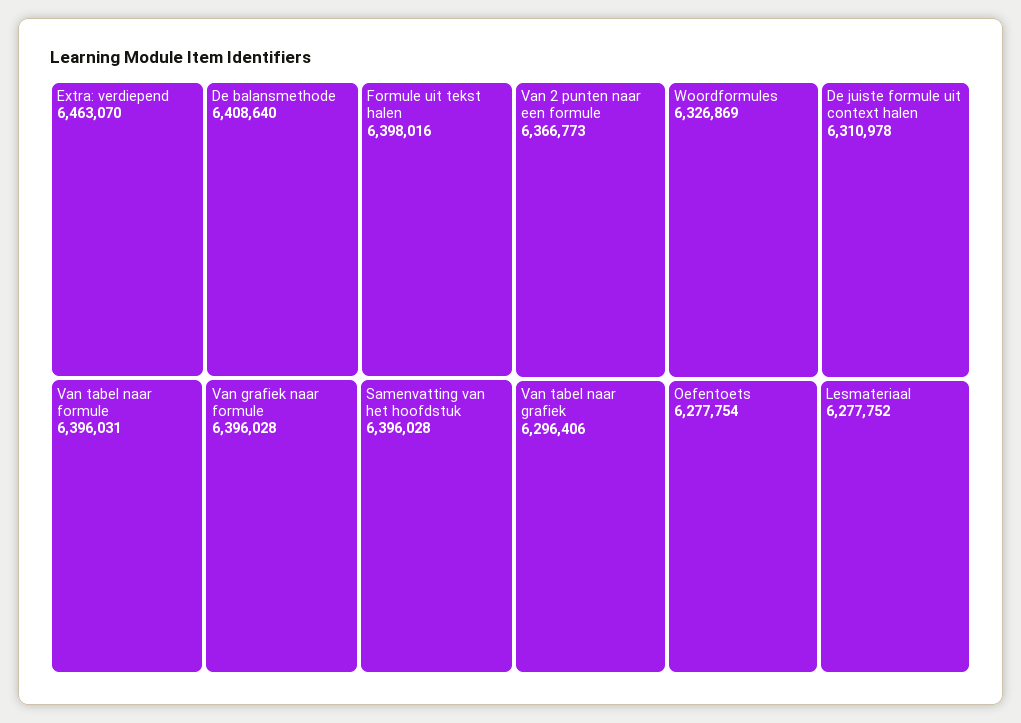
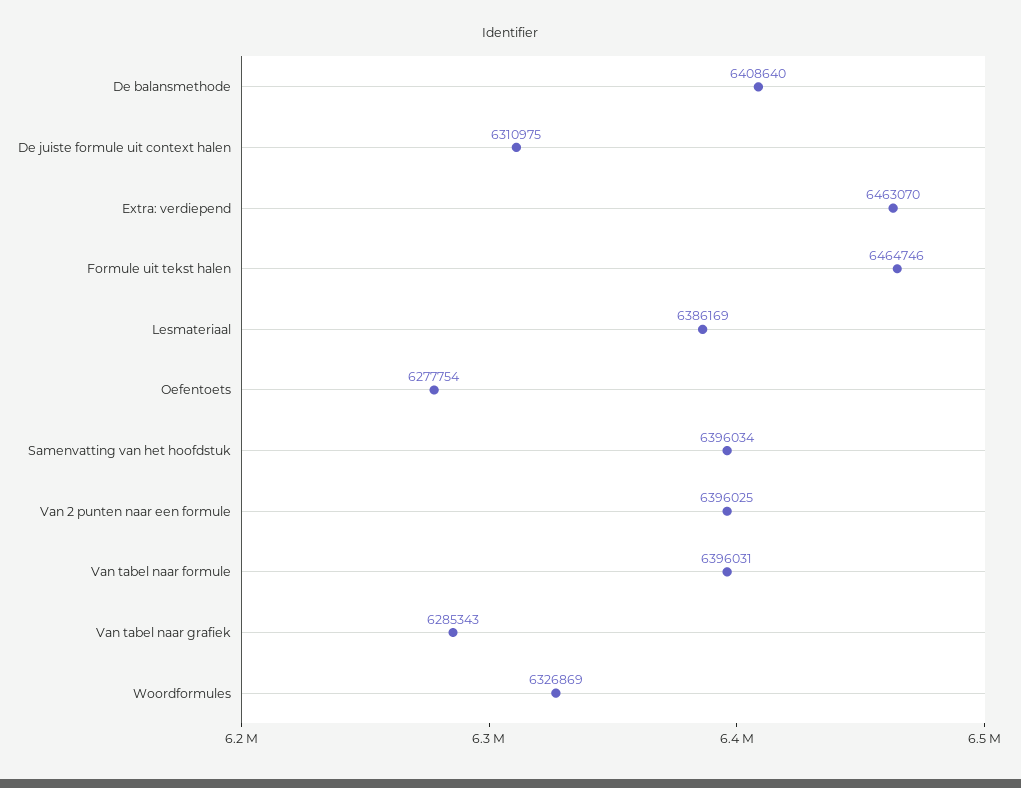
Formule uit tekst halen: 6398016 -> 6464746
Van grafiek naar formule: 6396028 -> none
Samenvatting van het hoofdstuk: 6396028 -> 6396034
Van 2 punten naar een formule: 6366773 -> 6396025
De juiste formule uit context halen: 6310978 -> 6310975
Van tabel naar grafiek: 6296406 -> 6285343
Lesmateriaal: 6277752 -> 6386169

